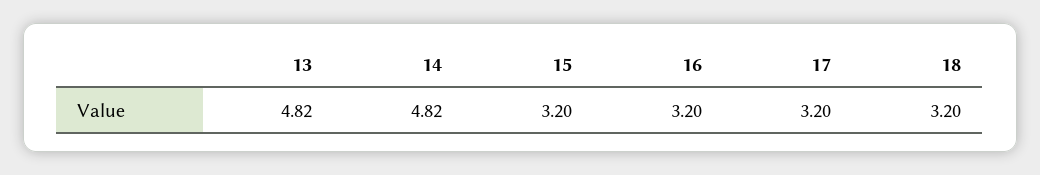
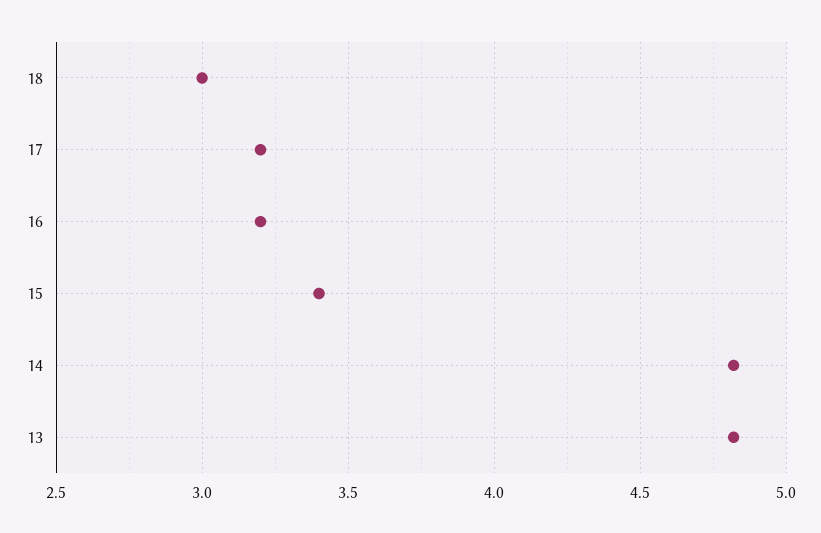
15: 3.2 -> 3.4
18: 3.2 -> 3

